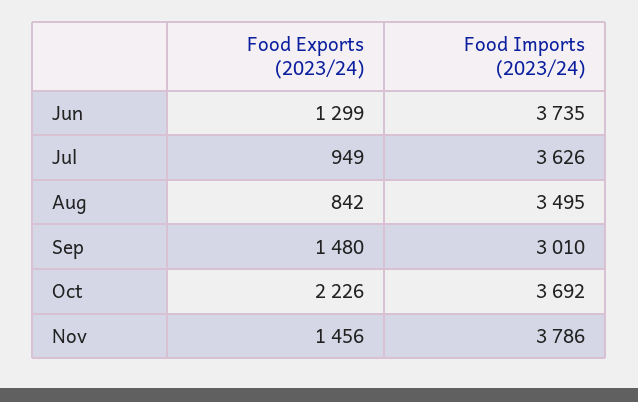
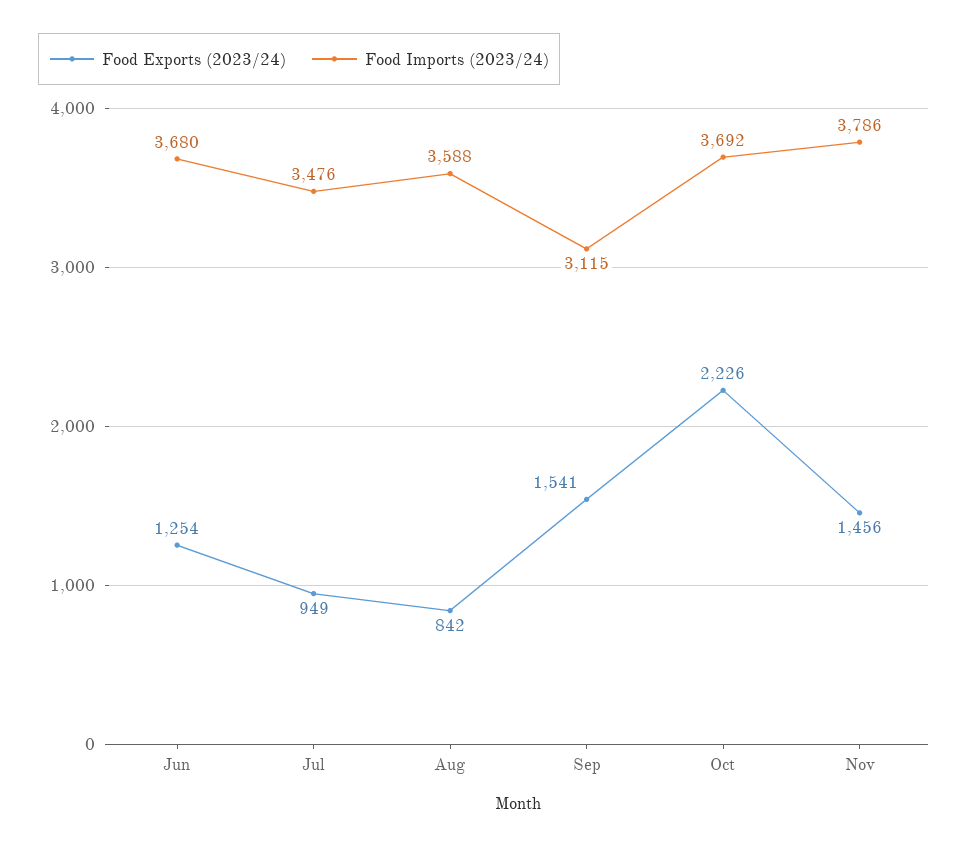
Food Exports (2023/24), Jun: 1299 -> 1254
Food Imports (2023/24), Jun: 3735 -> 3680
Food Imports (2023/24), Jul: 3626 -> 3476
Food Imports (2023/24), Aug: 3495 -> 3588
Food Exports (2023/24), Sep: 1480 -> 1541
Food Imports (2023/24), Sep: 3010 -> 3115

